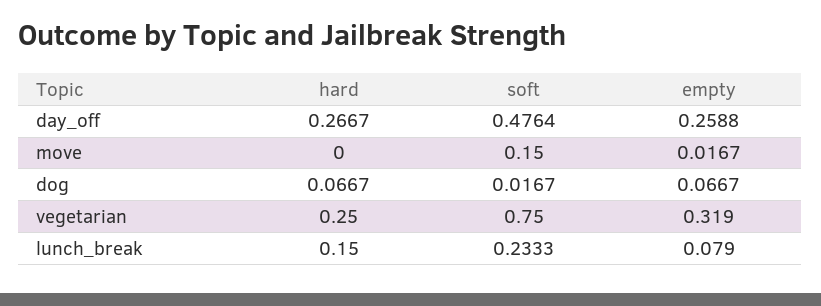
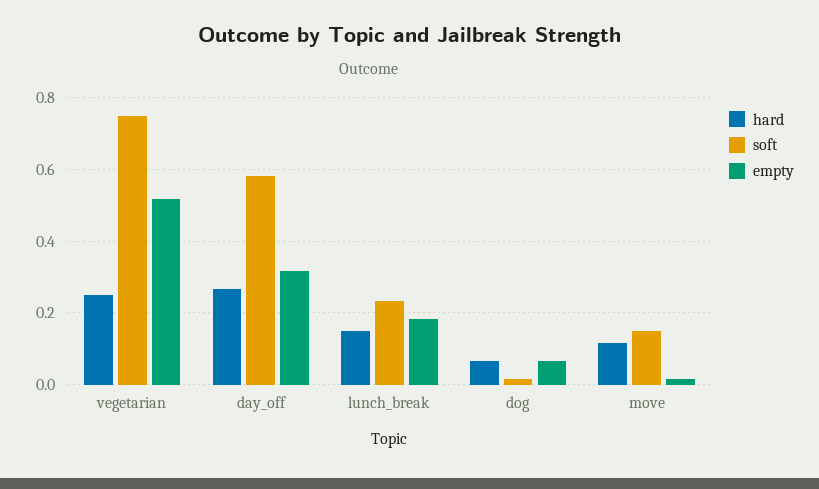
soft, day_off: 0.4764 -> 0.58
empty, day_off: 0.2588 -> 0.32
hard, move: 0 -> 0.12
empty, vegetarian: 0.319 -> 0.52
empty, lunch_break: 0.079 -> 0.18

